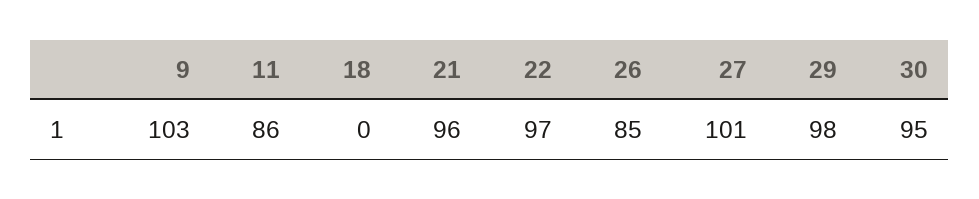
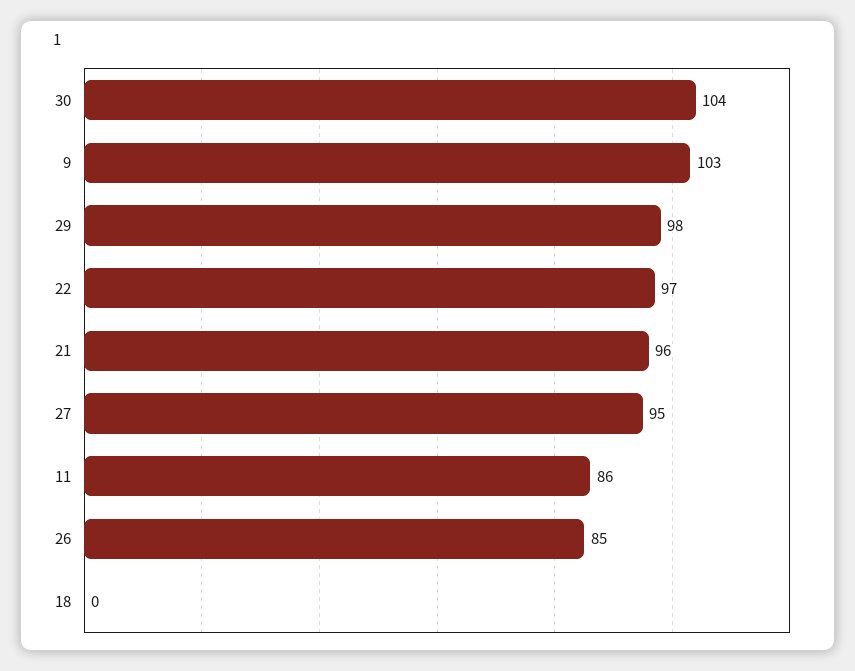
27: 101 -> 95
30: 95 -> 104

